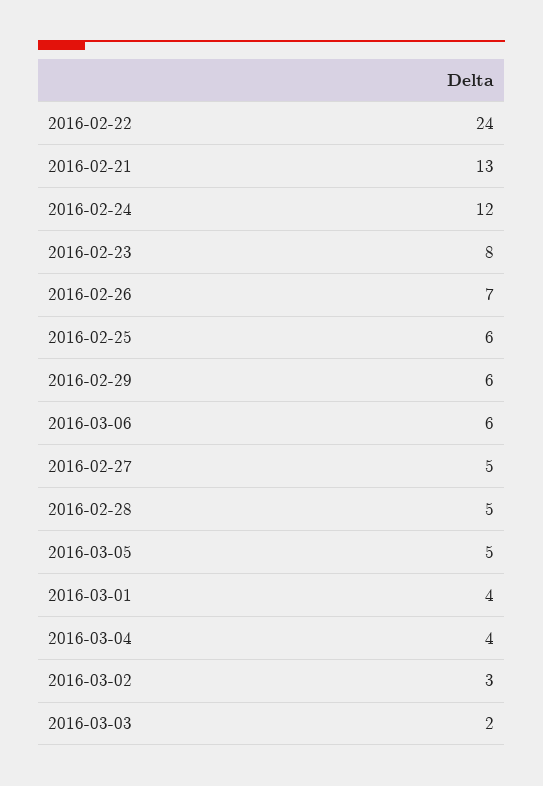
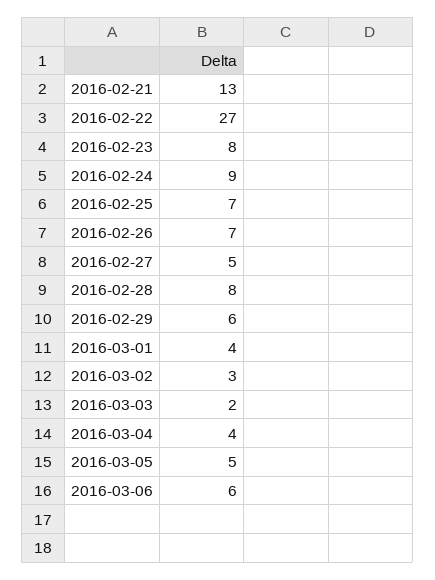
2016-02-22: 24 -> 27
2016-02-24: 12 -> 9
2016-02-25: 6 -> 7
2016-02-28: 5 -> 8

